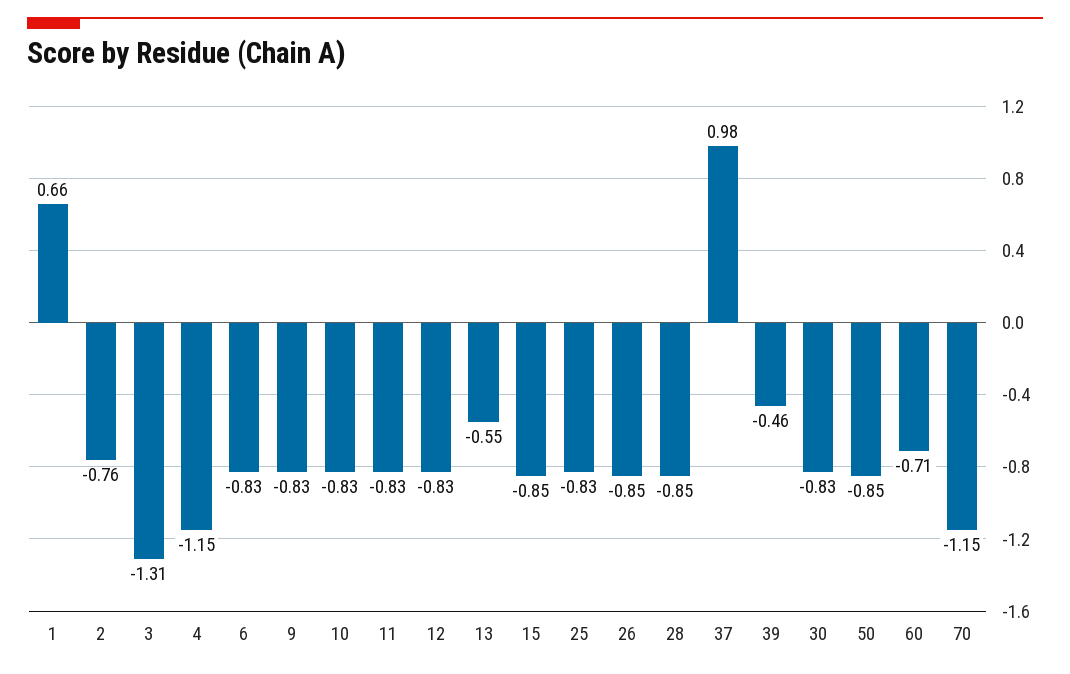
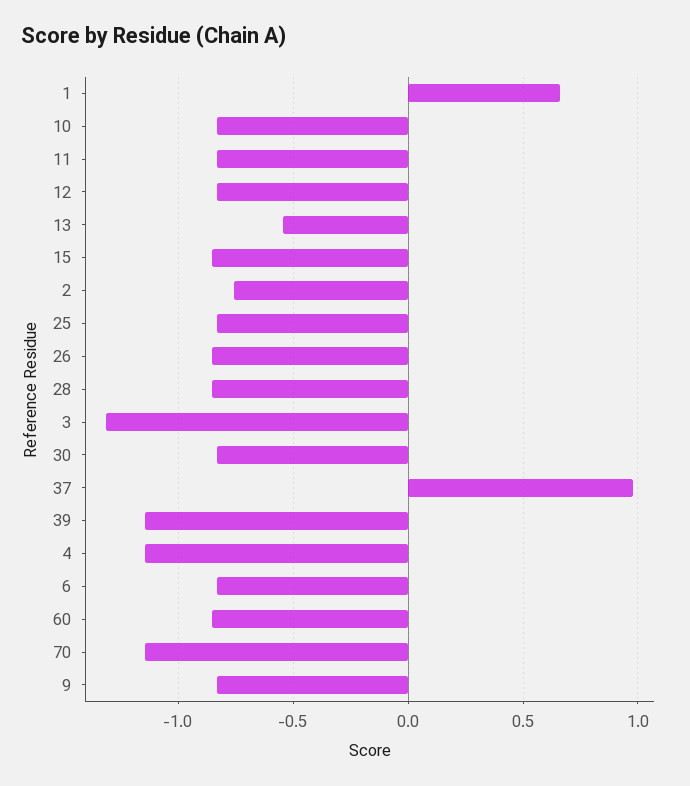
39: -0.46 -> -1.15
50: -0.85 -> none
60: -0.71 -> -0.85

